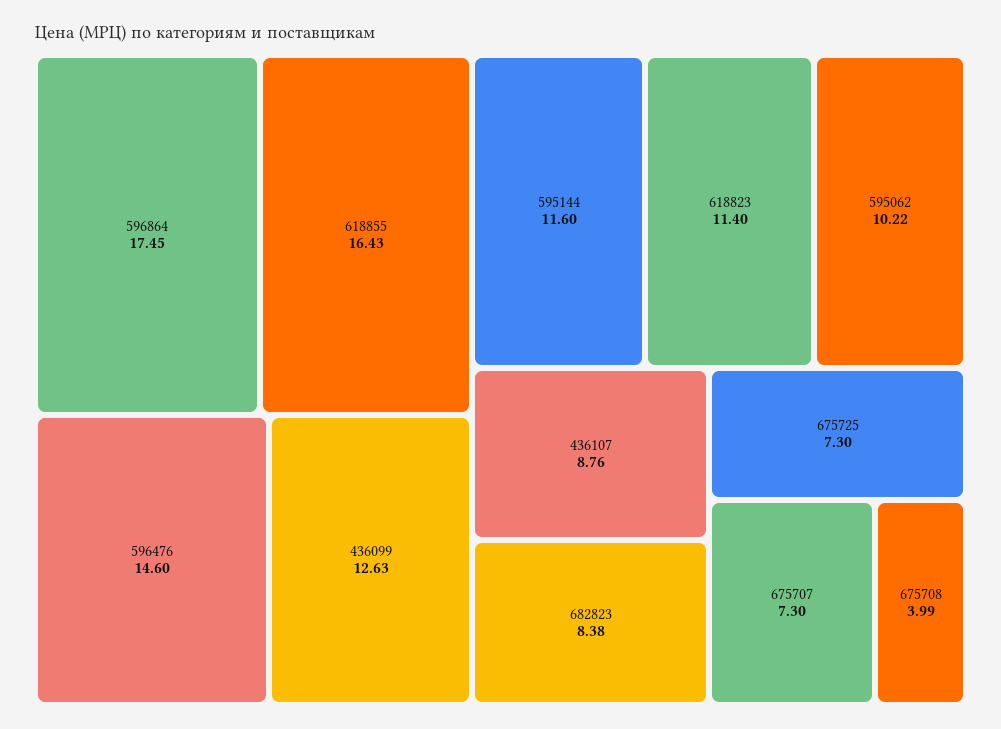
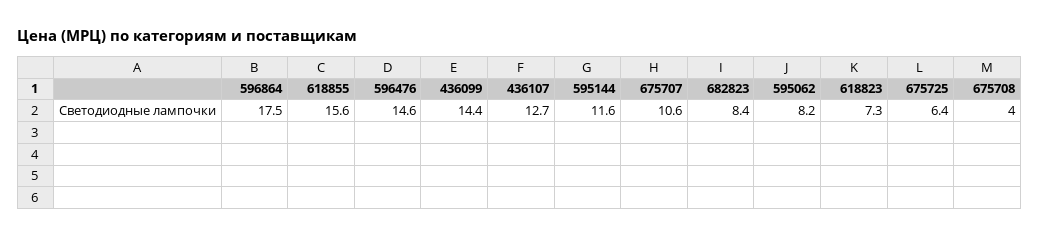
618855: 16.43 -> 15.6
436099: 12.63 -> 14.4
618823: 11.4 -> 7.3
595062: 10.22 -> 8.2
436107: 8.76 -> 12.7
675725: 7.3 -> 6.4
675707: 7.3 -> 10.6

